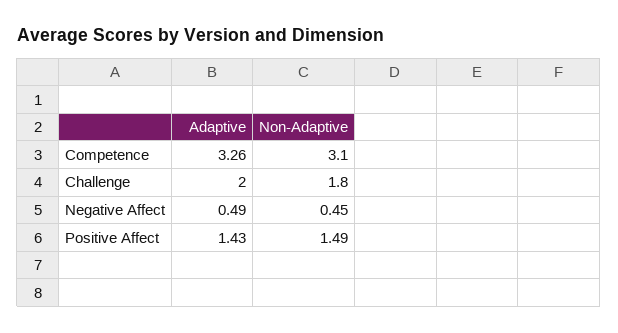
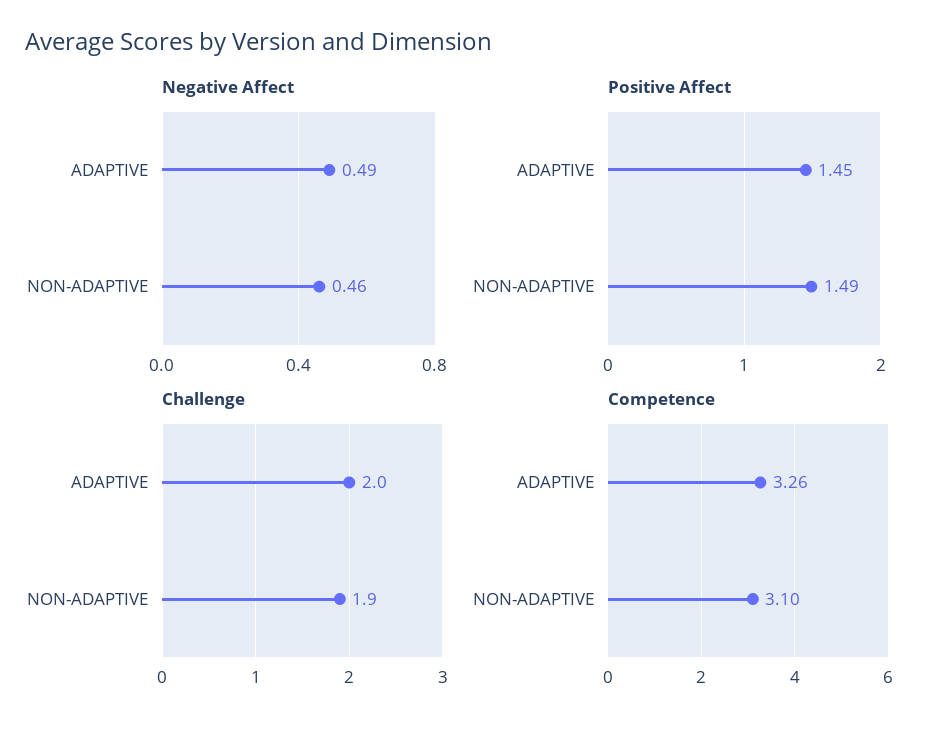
Challenge, Non-Adaptive: 1.8 -> 1.9
Negative Affect, Non-Adaptive: 0.45 -> 0.46
Positive Affect, Adaptive: 1.43 -> 1.45

